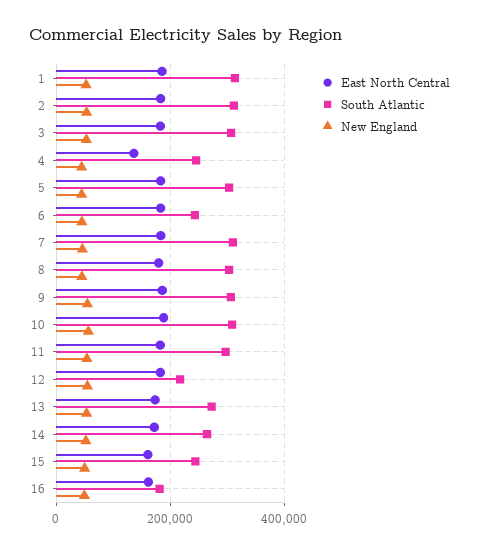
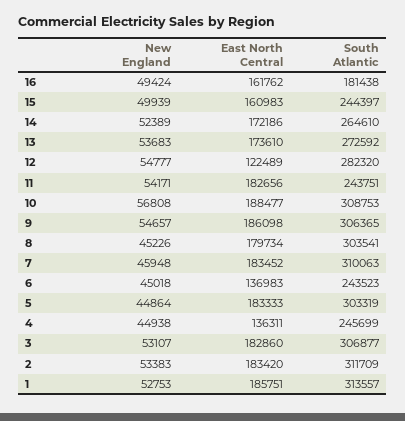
East North Central, 6: 180000 -> 136983
South Atlantic, 11: 300000 -> 243751
East North Central, 12: 180000 -> 122489
South Atlantic, 12: 220000 -> 282320

